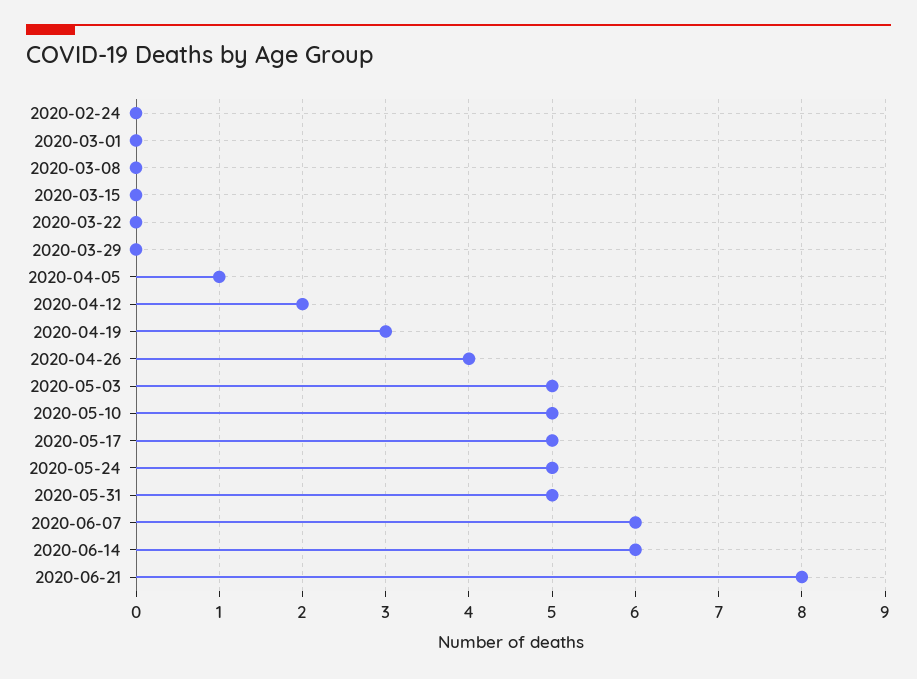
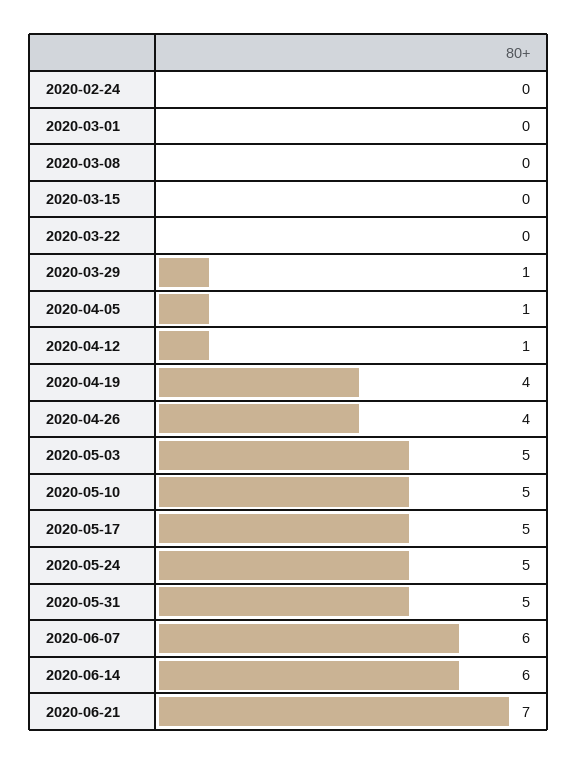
2020-03-29: 0 -> 1
2020-04-12: 2 -> 1
2020-04-19: 3 -> 4
2020-06-21: 8 -> 7

